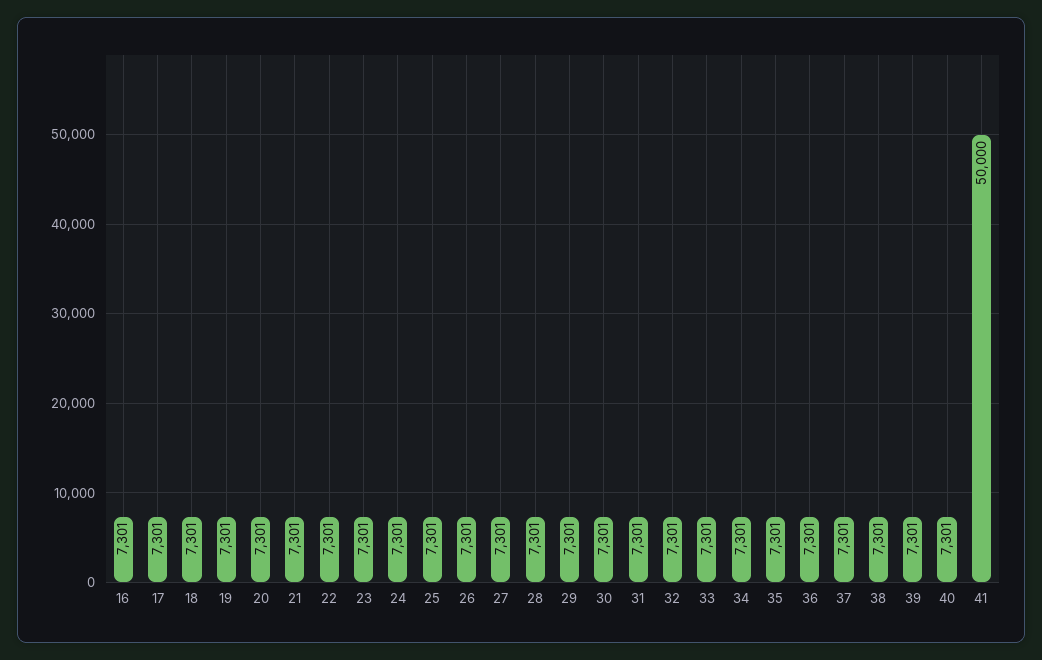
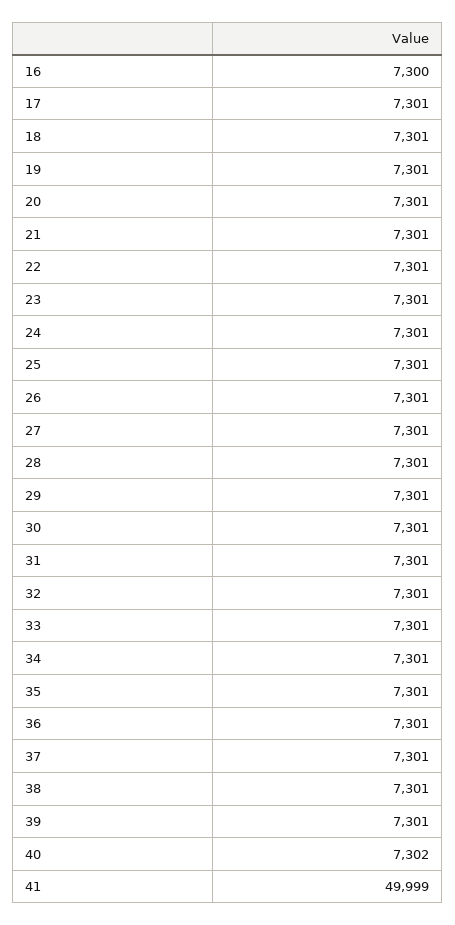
16: 7301 -> 7300
40: 7301 -> 7302
41: 50000 -> 49999

